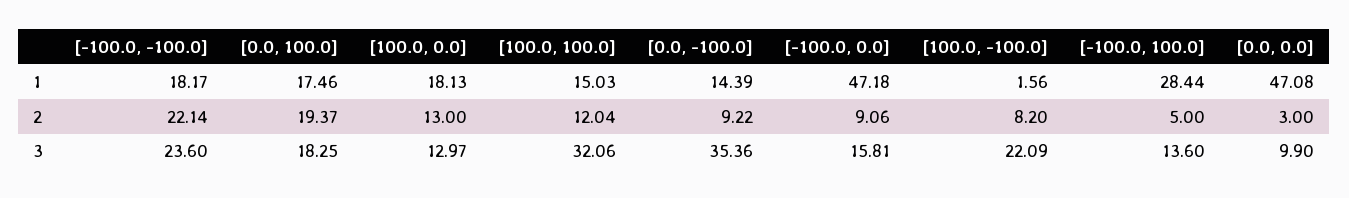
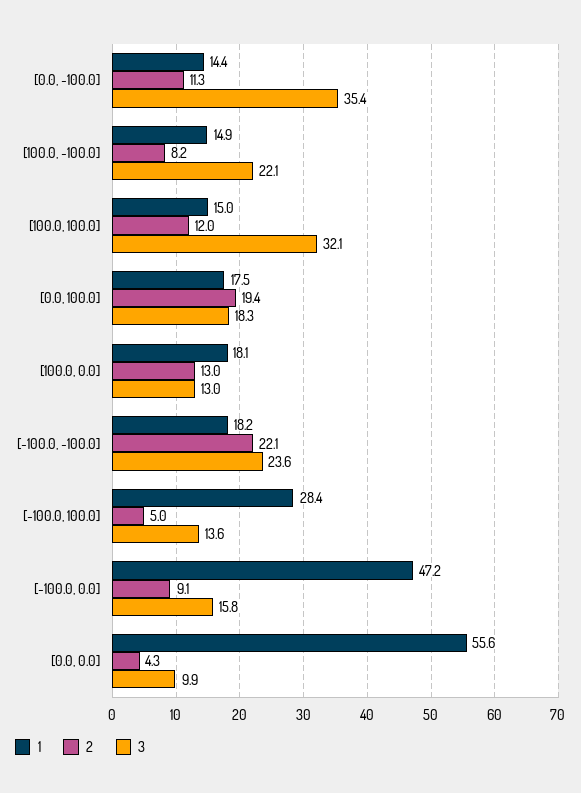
1, [100.0, -100.0]: 1.56 -> 14.9
1, [0.0, 0.0]: 47.08 -> 55.6
2, [0.0, -100.0]: 9.22 -> 11.3
2, [0.0, 0.0]: 3 -> 4.3

